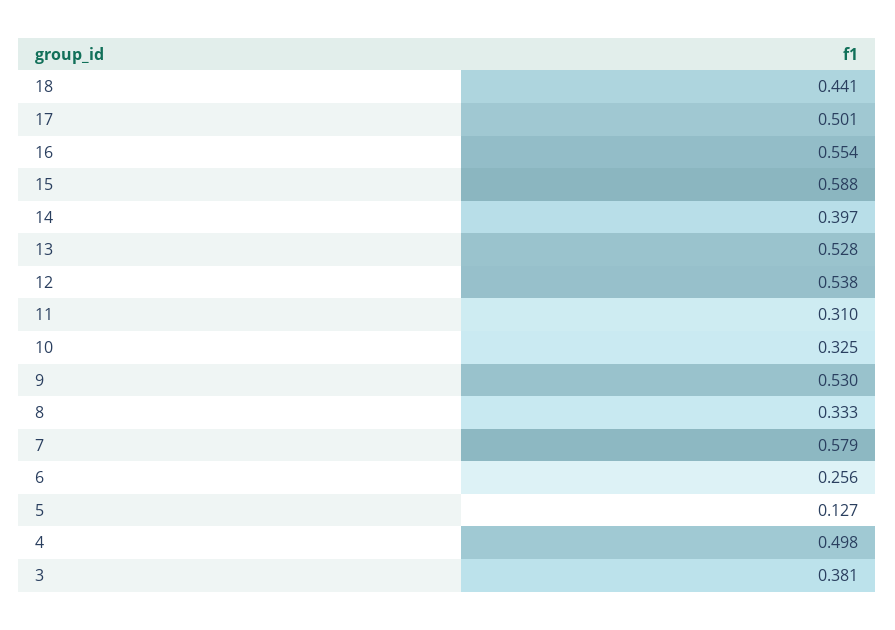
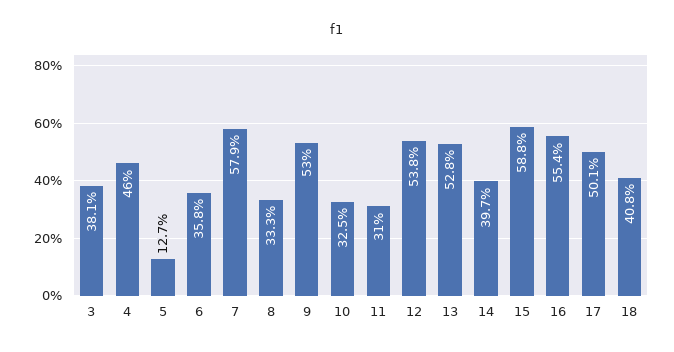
18: 0.441 -> 0.408
6: 0.256 -> 0.358
4: 0.498 -> 0.46

